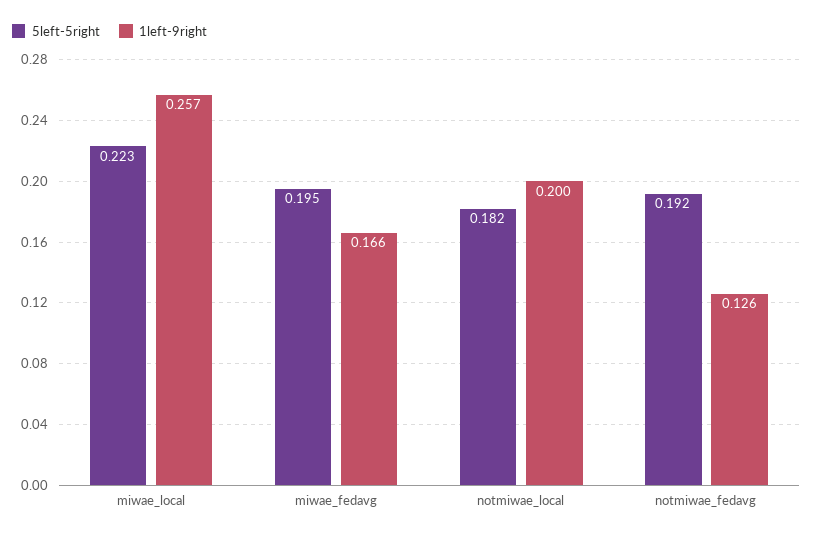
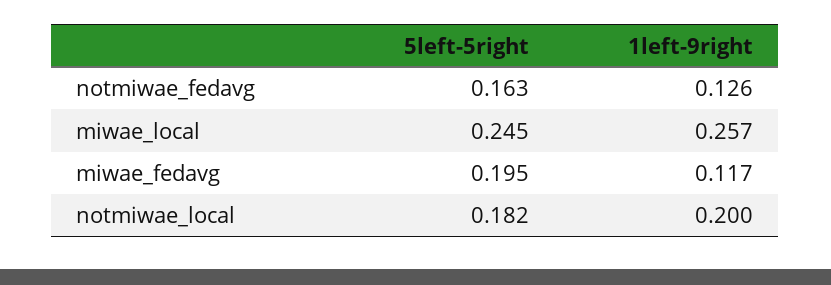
5left-5right, miwae_local: 0.223 -> 0.245
1left-9right, miwae_fedavg: 0.166 -> 0.117
5left-5right, notmiwae_fedavg: 0.192 -> 0.163

